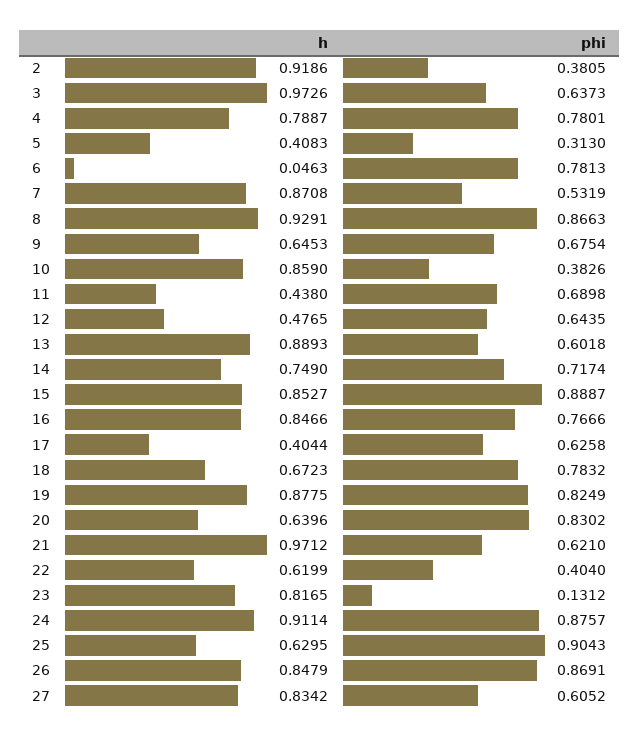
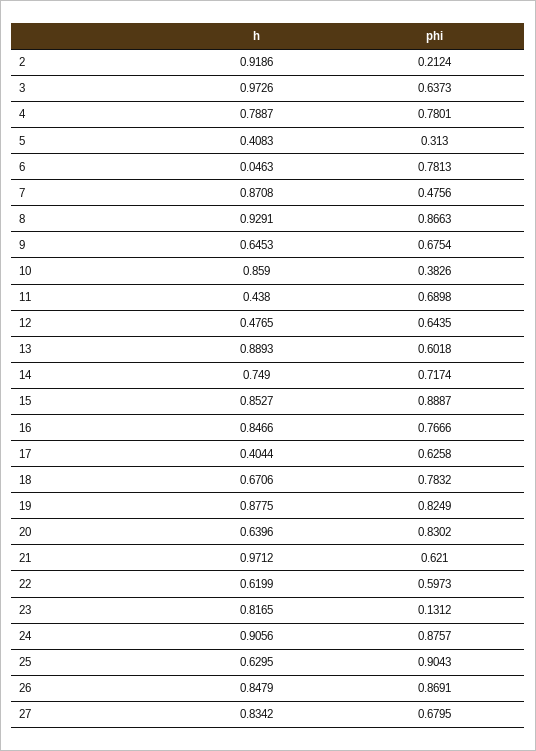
phi, 2: 0.3805 -> 0.2124
phi, 7: 0.5319 -> 0.4756
h, 18: 0.6723 -> 0.6706
phi, 22: 0.404 -> 0.5973
h, 24: 0.9114 -> 0.9056
phi, 27: 0.6052 -> 0.6795

